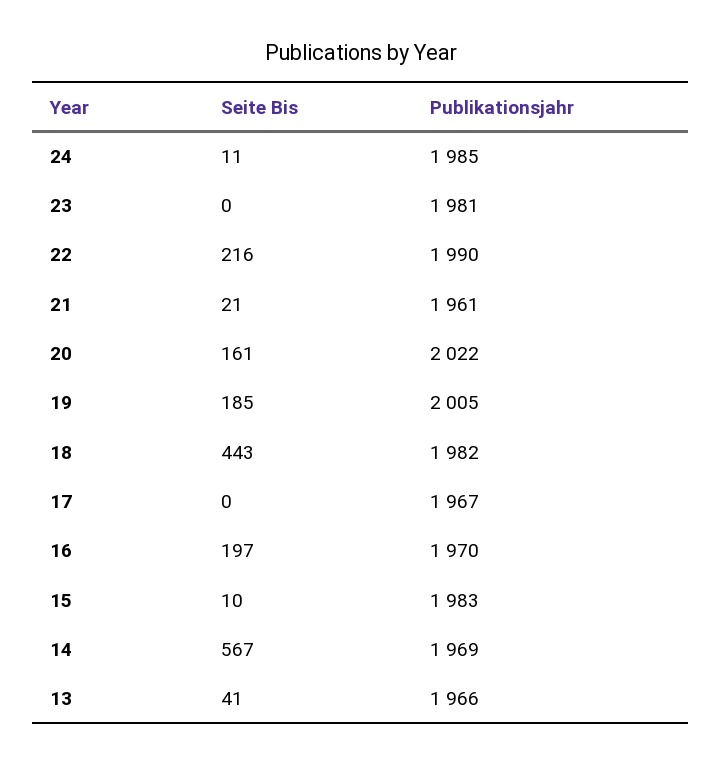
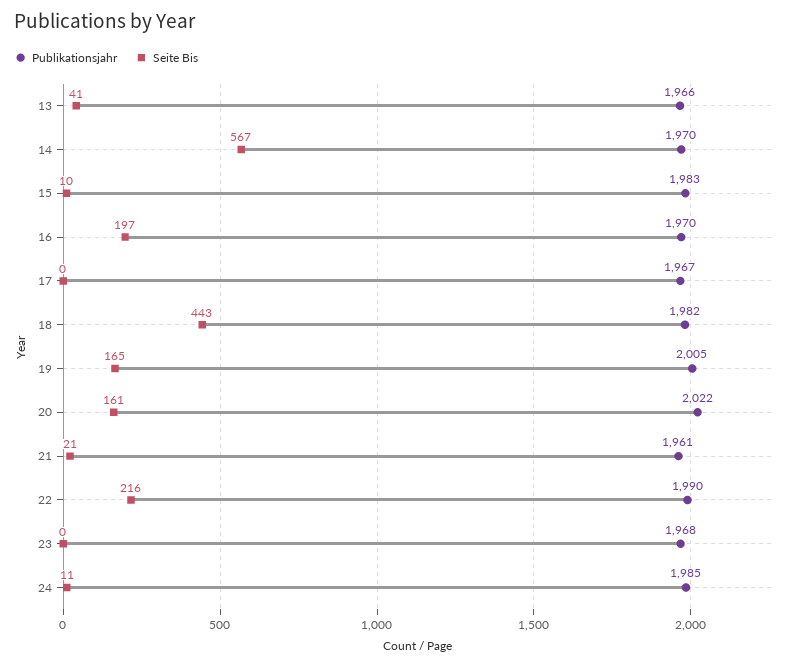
Publikationsjahr, 23: 1981 -> 1968
Seite Bis, 19: 185 -> 165
Publikationsjahr, 14: 1969 -> 1970

